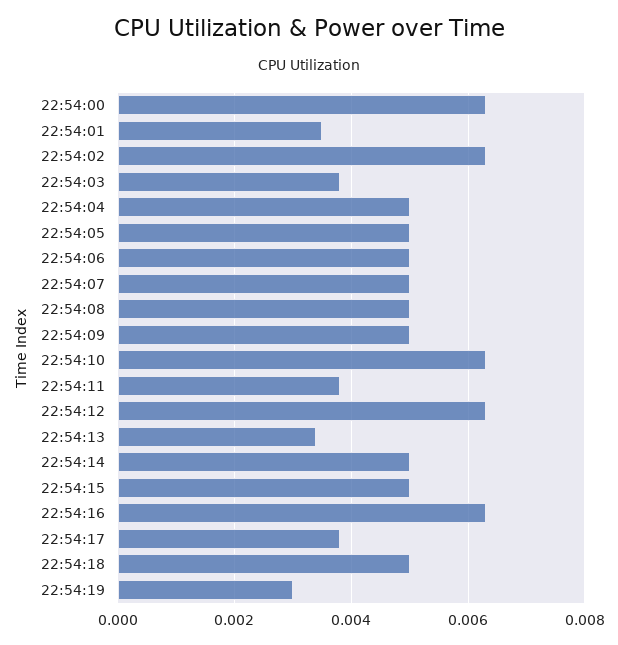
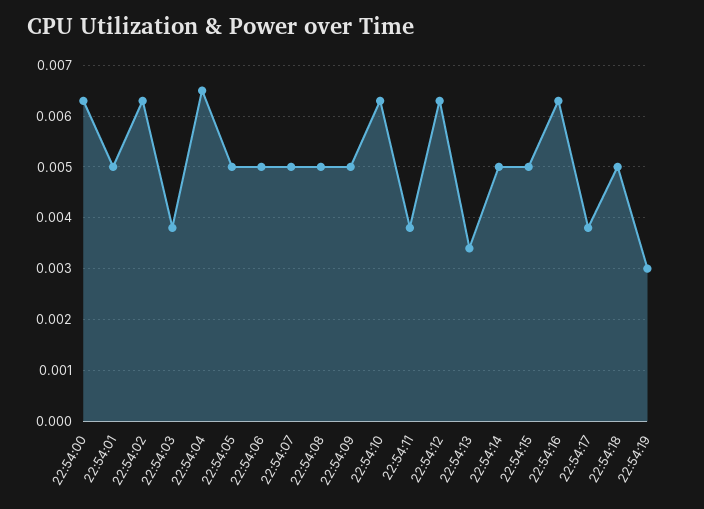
22:54:01: 0.0035 -> 0.005
22:54:04: 0.005 -> 0.0065

